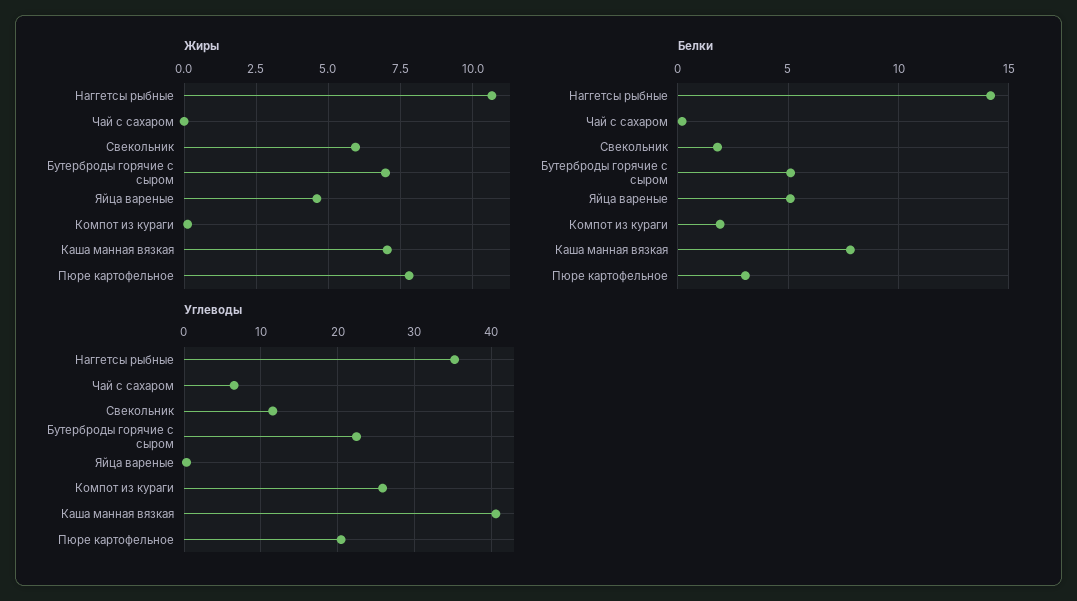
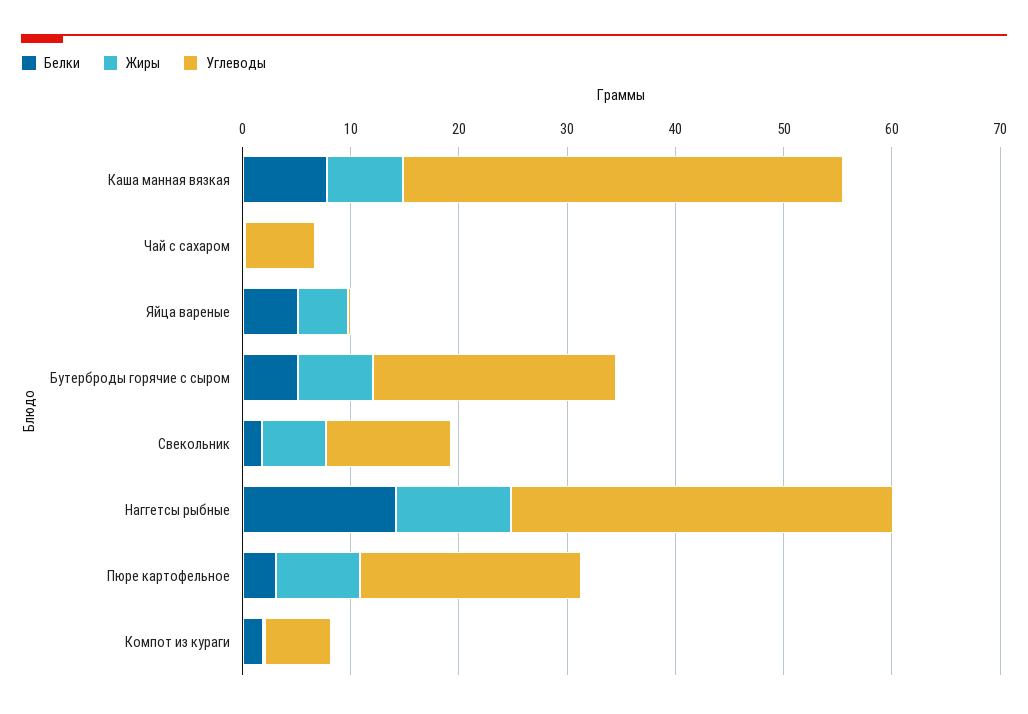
Углеводы, Компот из кураги: 26 -> 6

